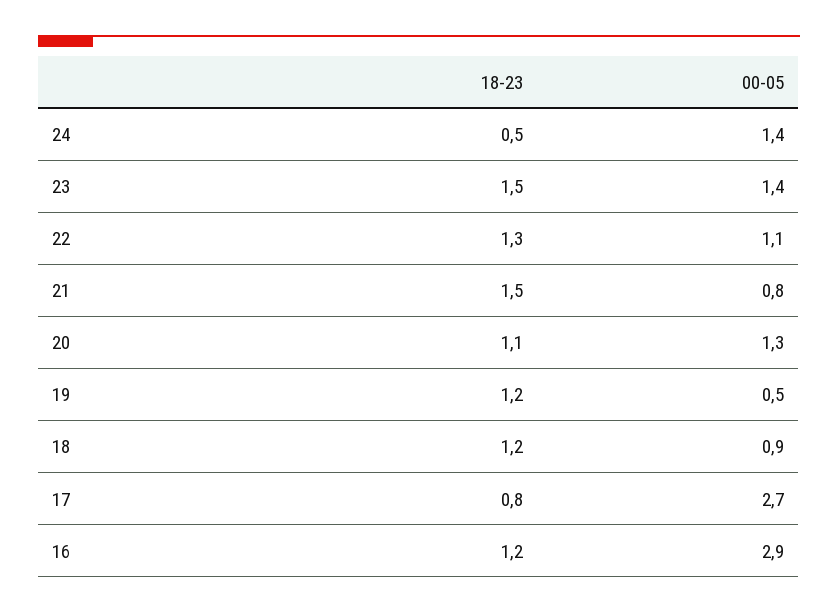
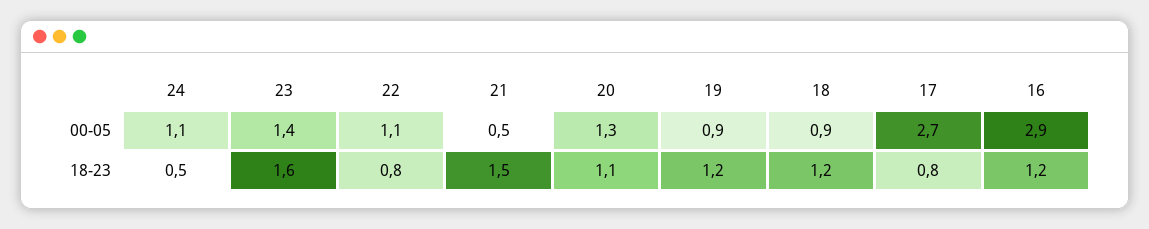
00-05, 24: 1.4 -> 1.1
18-23, 23: 1.5 -> 1.6
18-23, 22: 1.3 -> 0.8
00-05, 21: 0.8 -> 0.5
00-05, 19: 0.5 -> 0.9

